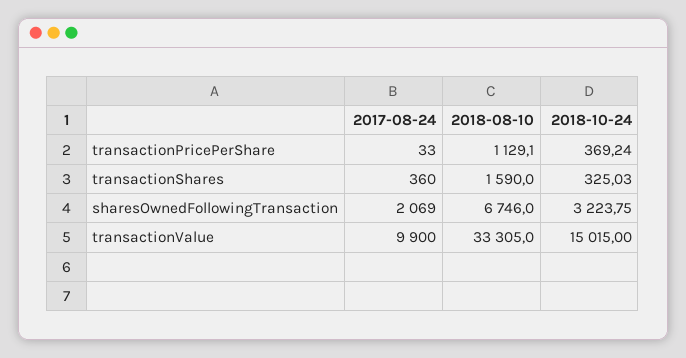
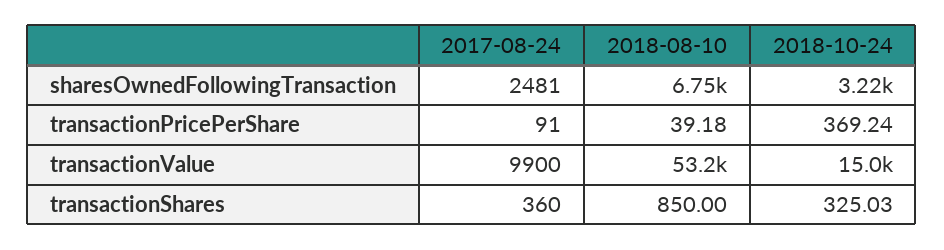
2017-08-24, transactionPricePerShare: 33 -> 91
2018-08-10, transactionPricePerShare: 1129.1 -> 39.18
2018-08-10, transactionShares: 1590 -> 850
2017-08-24, sharesOwnedFollowingTransaction: 2069 -> 2481
2018-08-10, transactionValue: 33305 -> 53200

